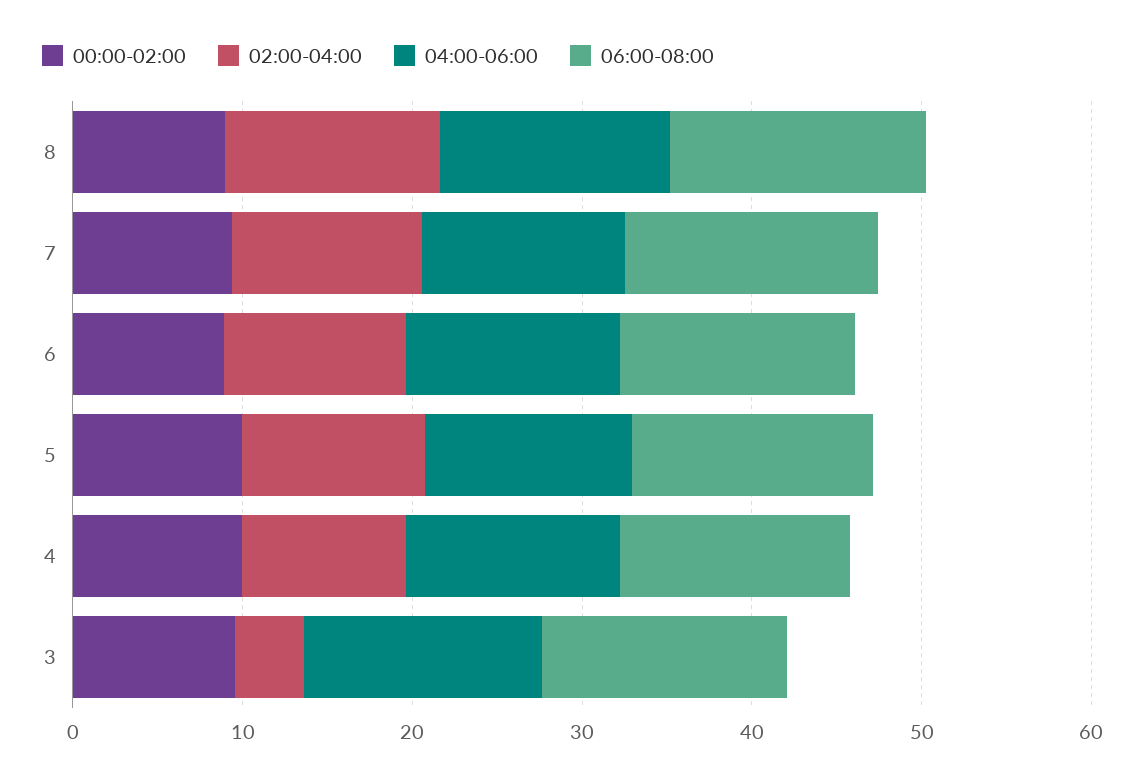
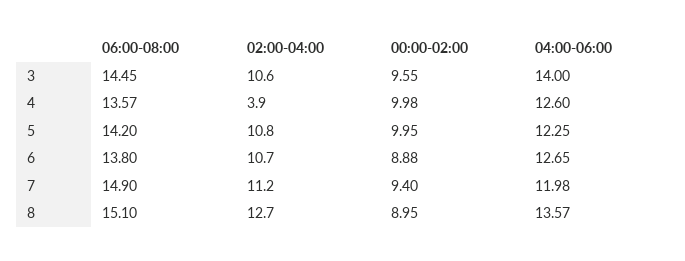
02:00-04:00, 4: 10 -> 3.9
02:00-04:00, 3: 4 -> 10.6

